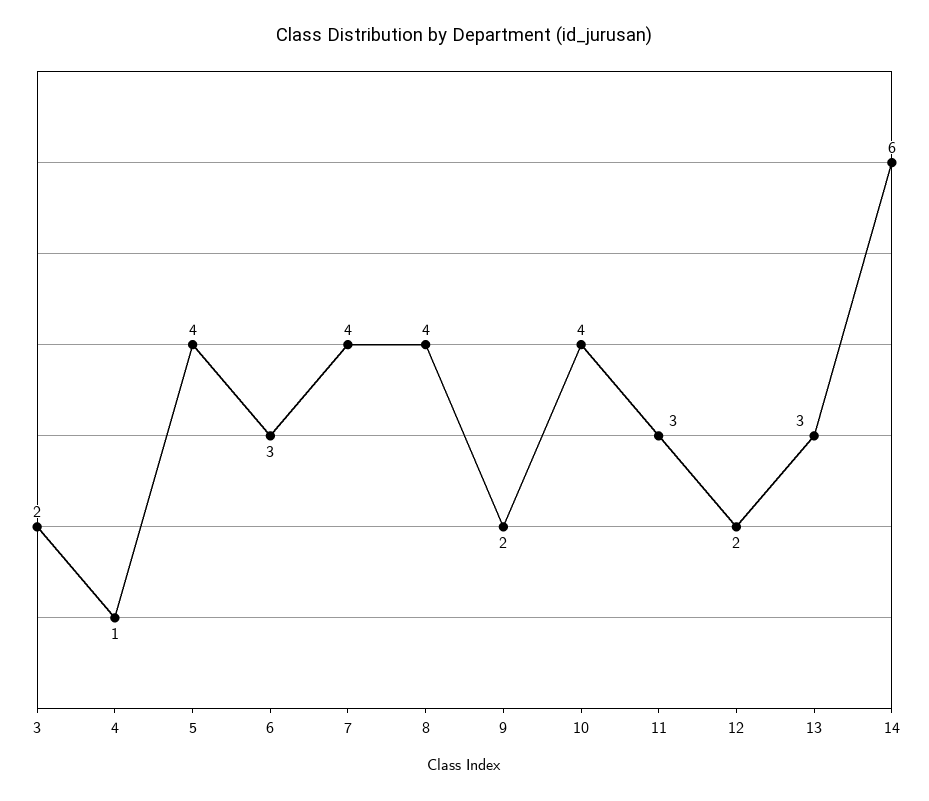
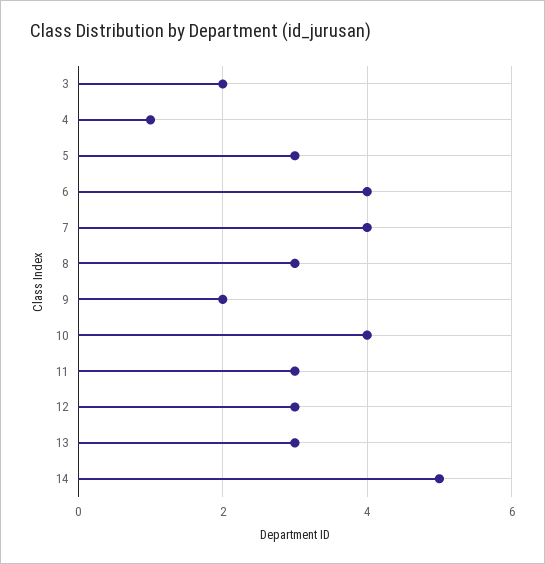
5: 4 -> 3
6: 3 -> 4
8: 4 -> 3
12: 2 -> 3
14: 6 -> 5

